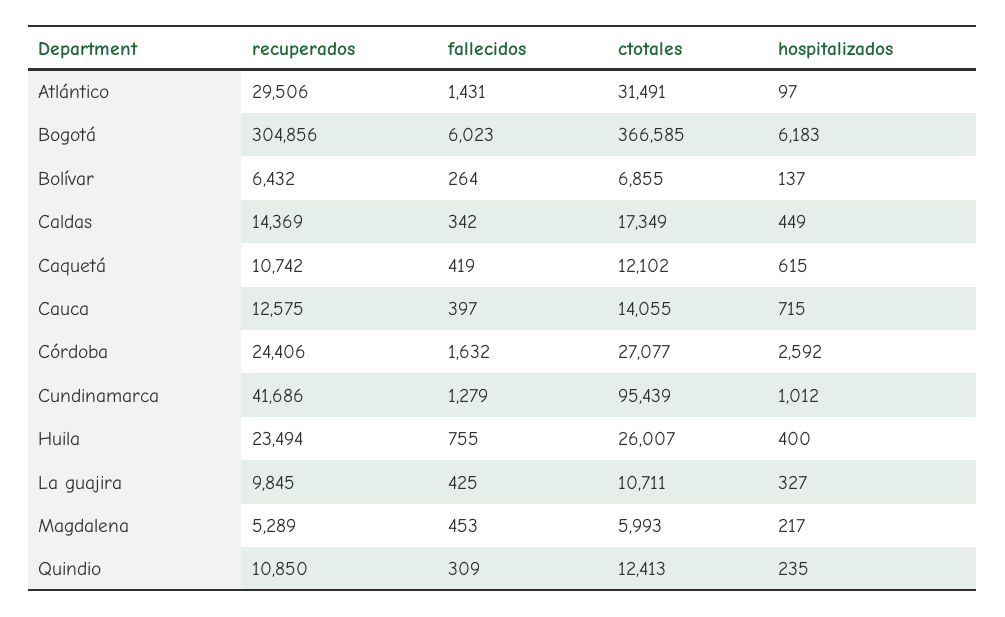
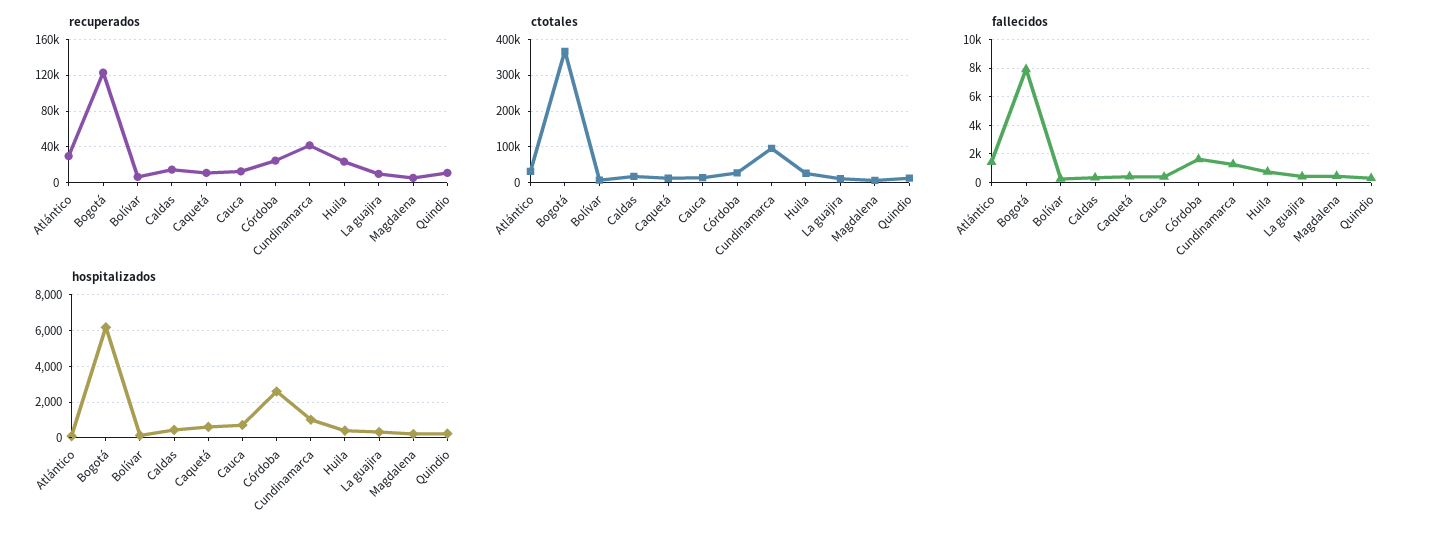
recuperados, Bogotá: 304856 -> 120000
fallecidos, Bogotá: 6023 -> 8000

